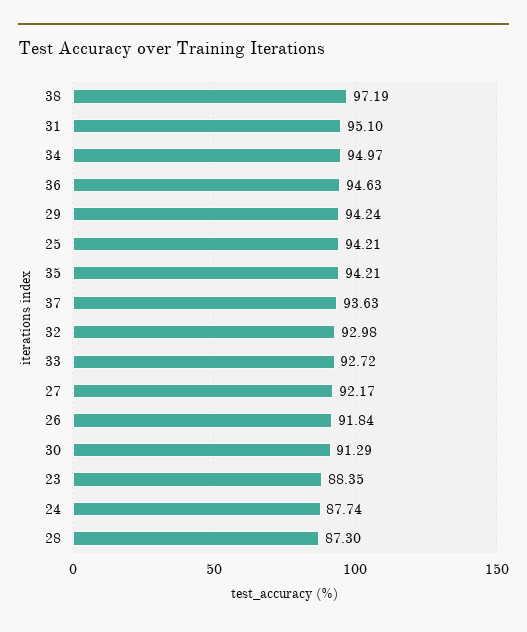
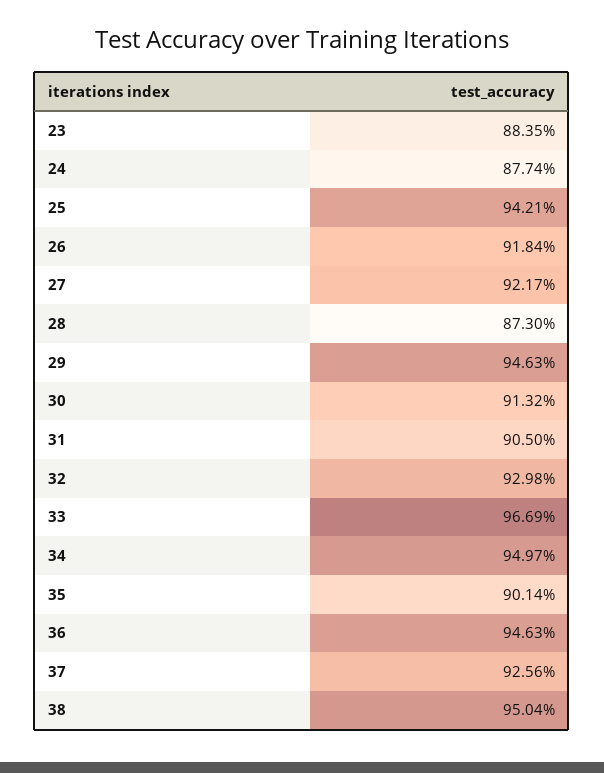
38: 97.19 -> 95.04
31: 95.1 -> 90.5
29: 94.24 -> 94.63
35: 94.21 -> 90.14
37: 93.63 -> 92.56
33: 92.72 -> 96.69
30: 91.29 -> 91.32

